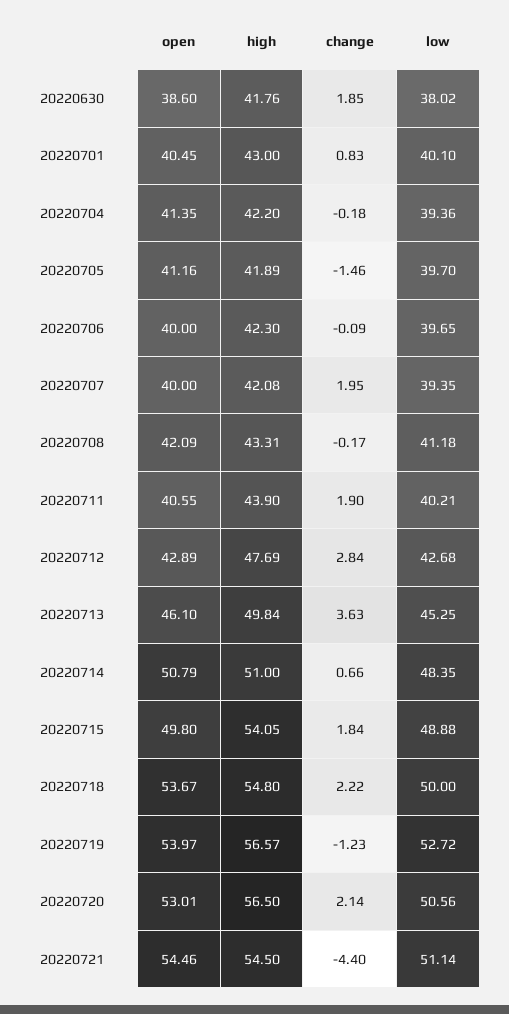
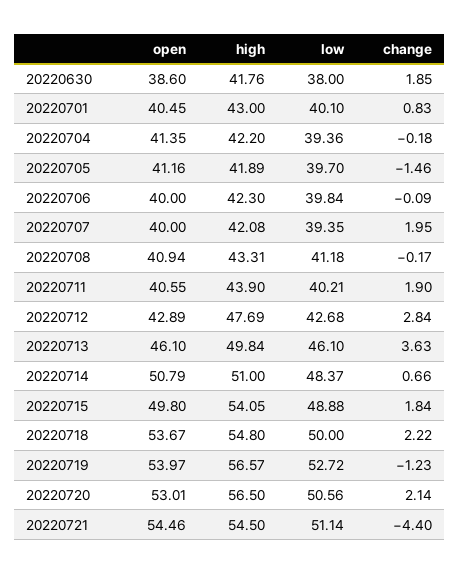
low, 20220630: 38.02 -> 38
low, 20220706: 39.65 -> 39.84
open, 20220708: 42.09 -> 40.94
low, 20220713: 45.25 -> 46.1
low, 20220714: 48.35 -> 48.37

